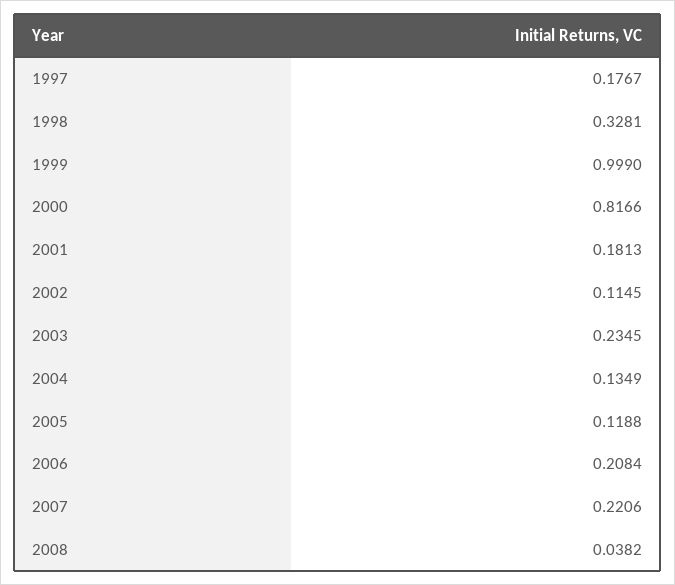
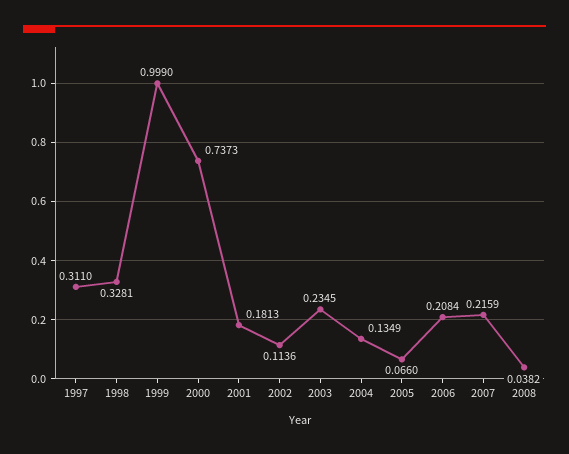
1997: 0.1767 -> 0.311
2000: 0.8166 -> 0.7373
2002: 0.1145 -> 0.1136
2005: 0.1188 -> 0.066
2007: 0.2206 -> 0.2159

